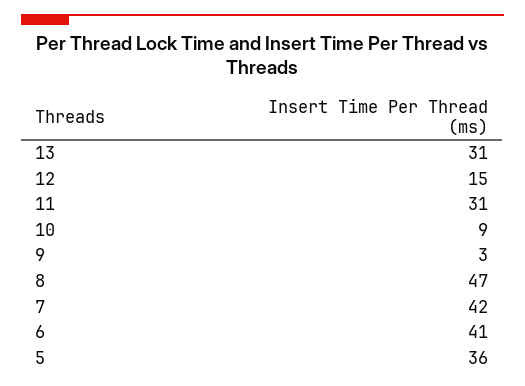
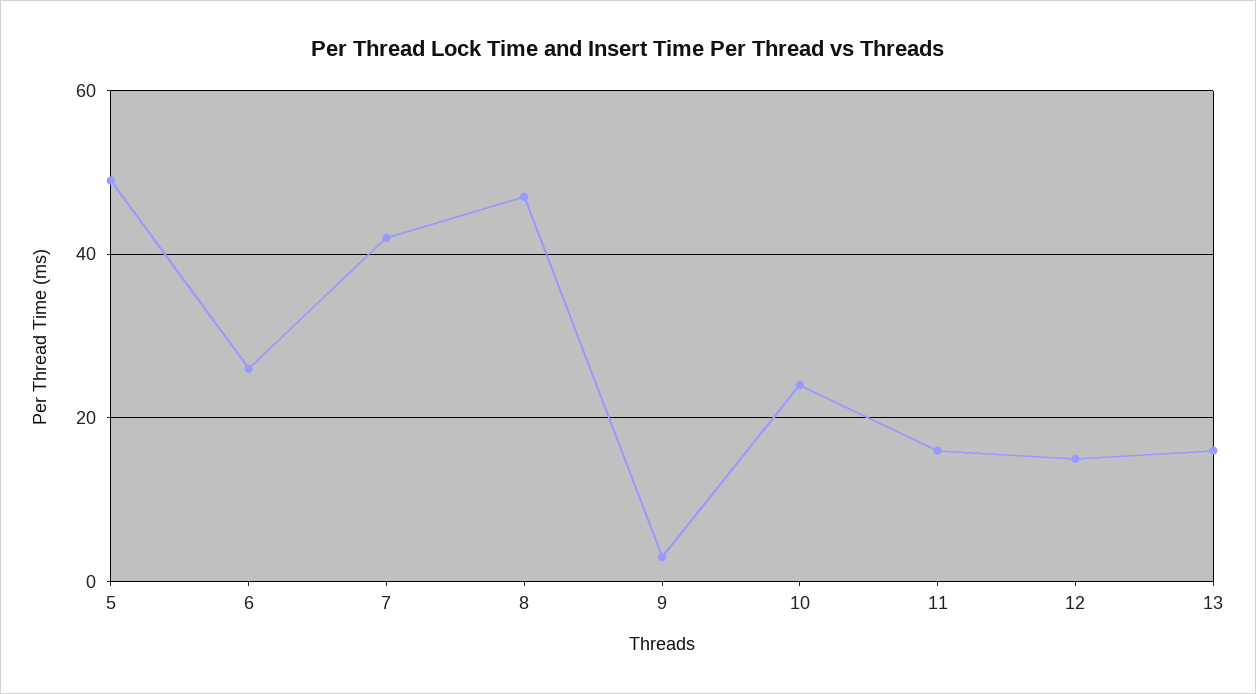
13: 31 -> 15
11: 31 -> 15
10: 9 -> 25
6: 41 -> 25
5: 36 -> 50

